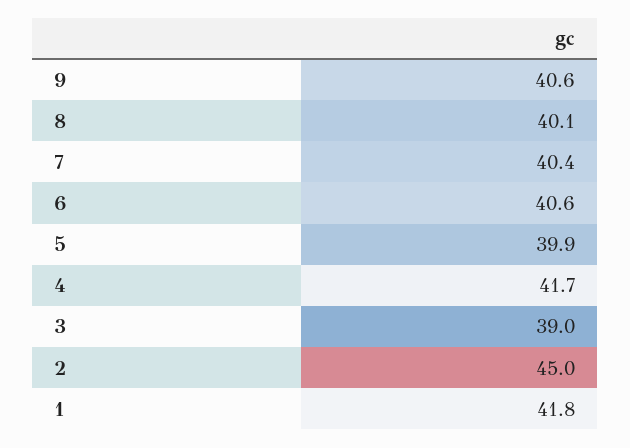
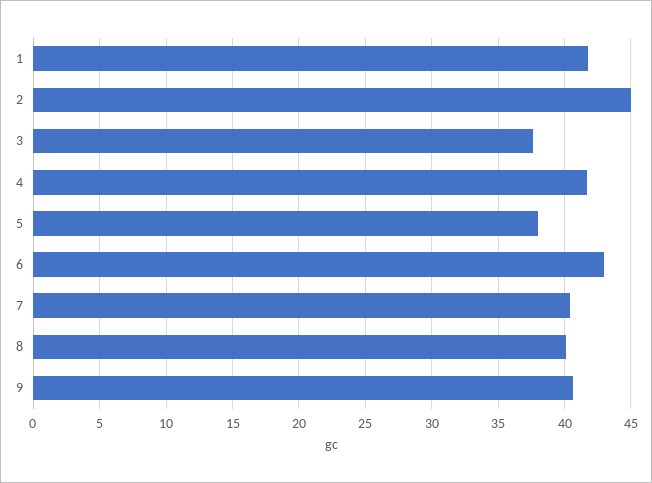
6: 40.6 -> 43
5: 39.9 -> 38
3: 39 -> 37.5

